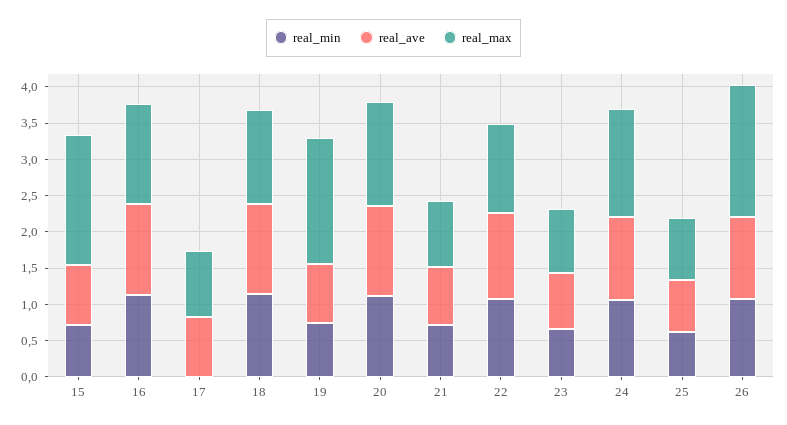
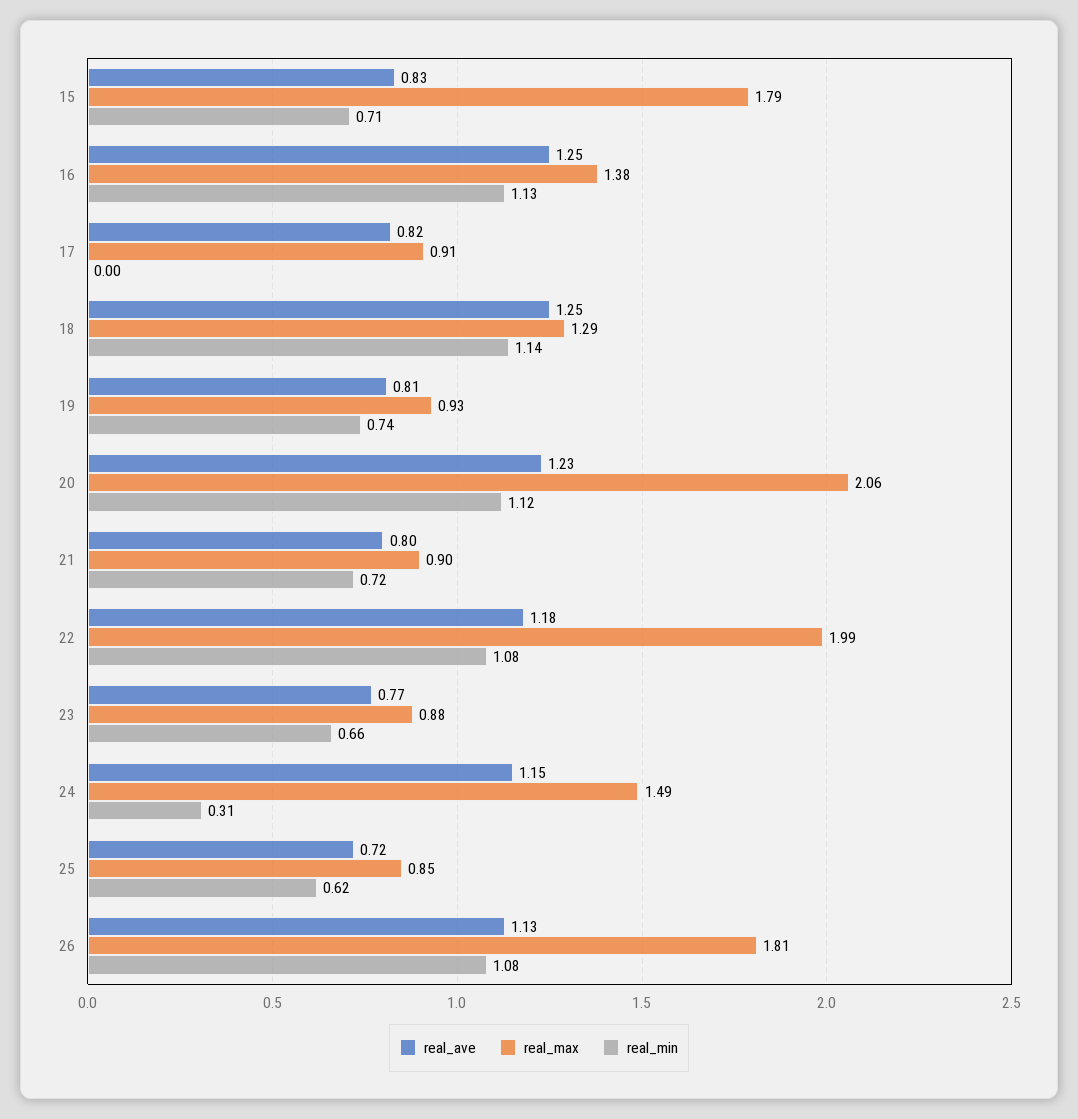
real_max, 19: 1.75 -> 0.93
real_max, 20: 1.5 -> 2.06
real_max, 22: 1.25 -> 1.99
real_min, 24: 1 -> 0.31

